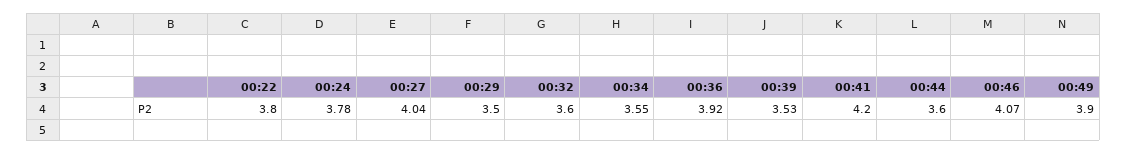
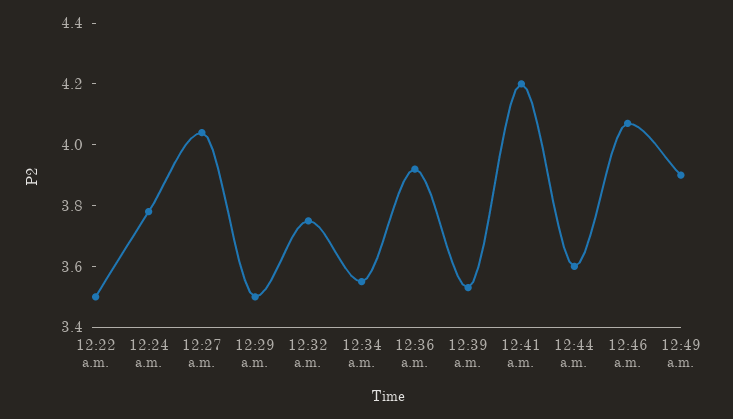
00:22: 3.8 -> 3.5
00:32: 3.6 -> 3.75

